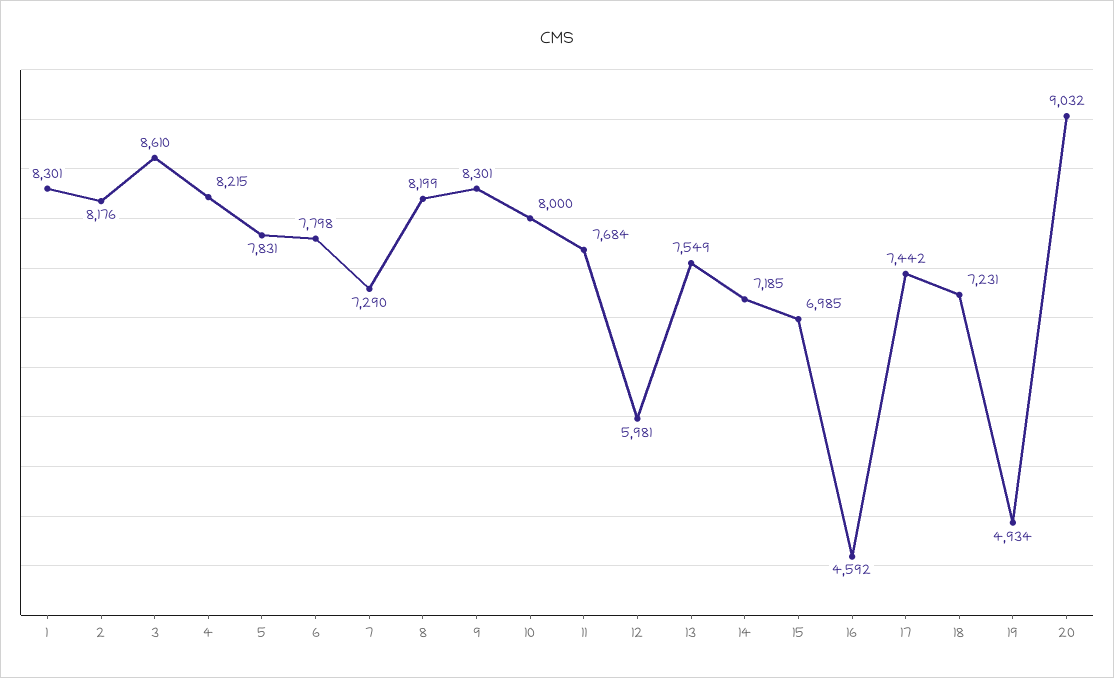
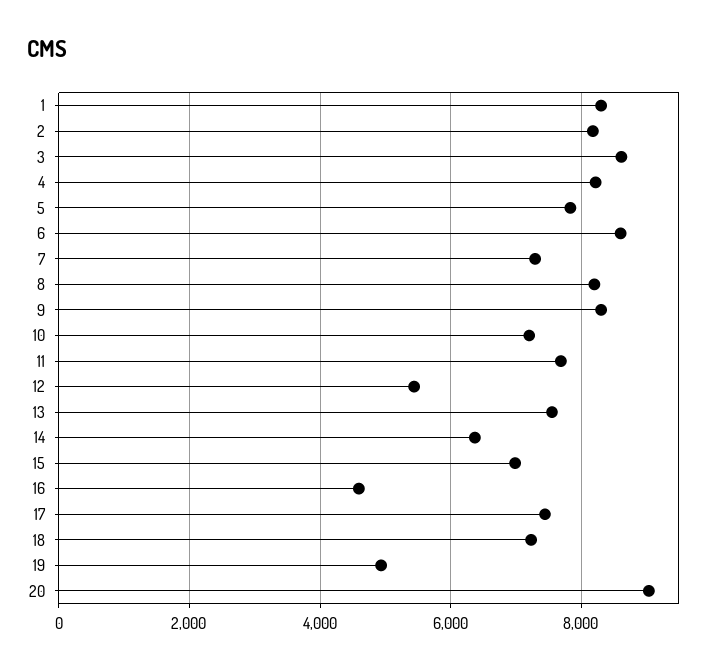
6: 7798 -> 8600
10: 8000 -> 7200
12: 5981 -> 5400
14: 7185 -> 6400

